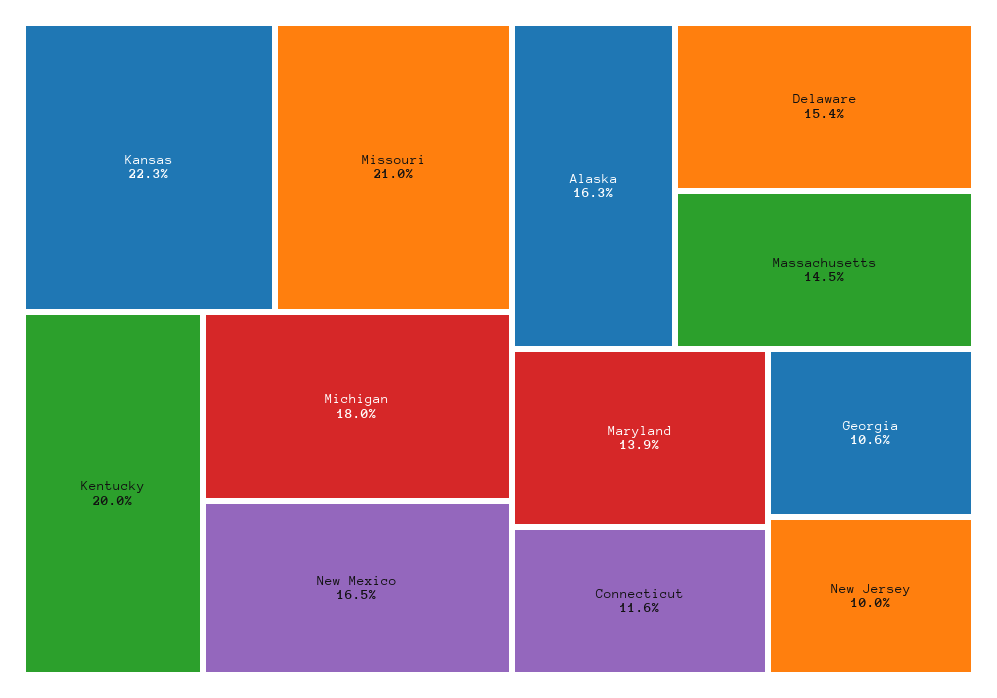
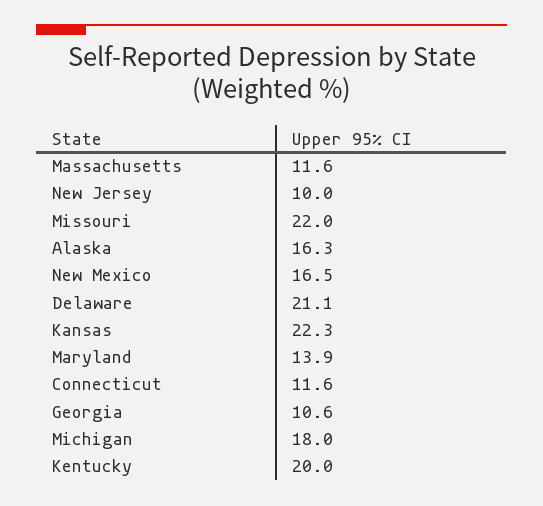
Missouri: 21 -> 22
Delaware: 15.4 -> 21.1
Massachusetts: 14.5 -> 11.6

